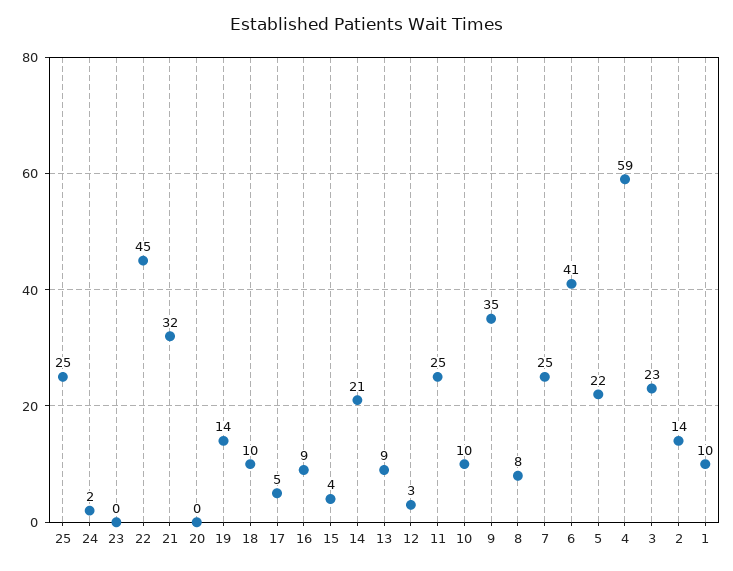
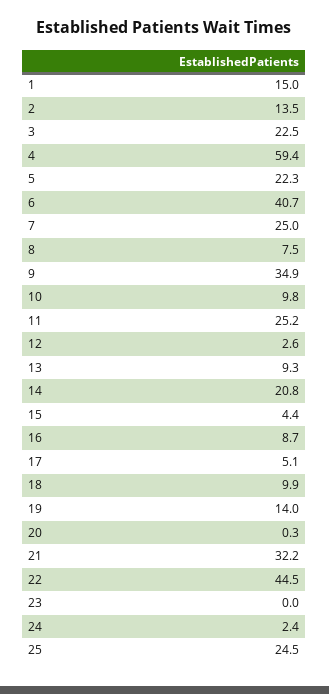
1: 10 -> 15

